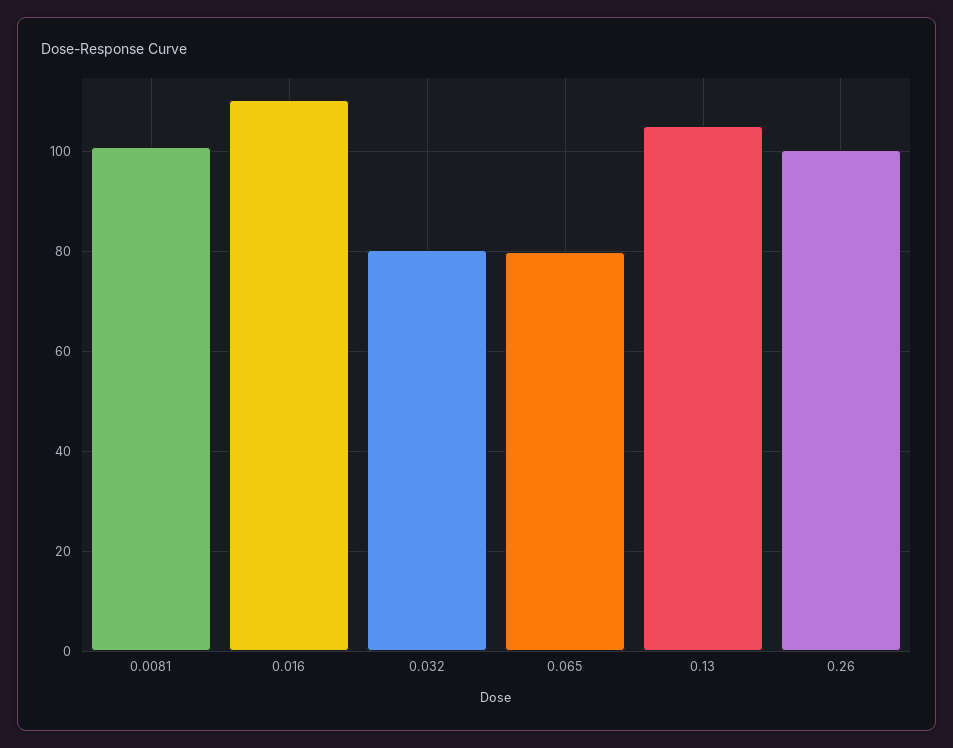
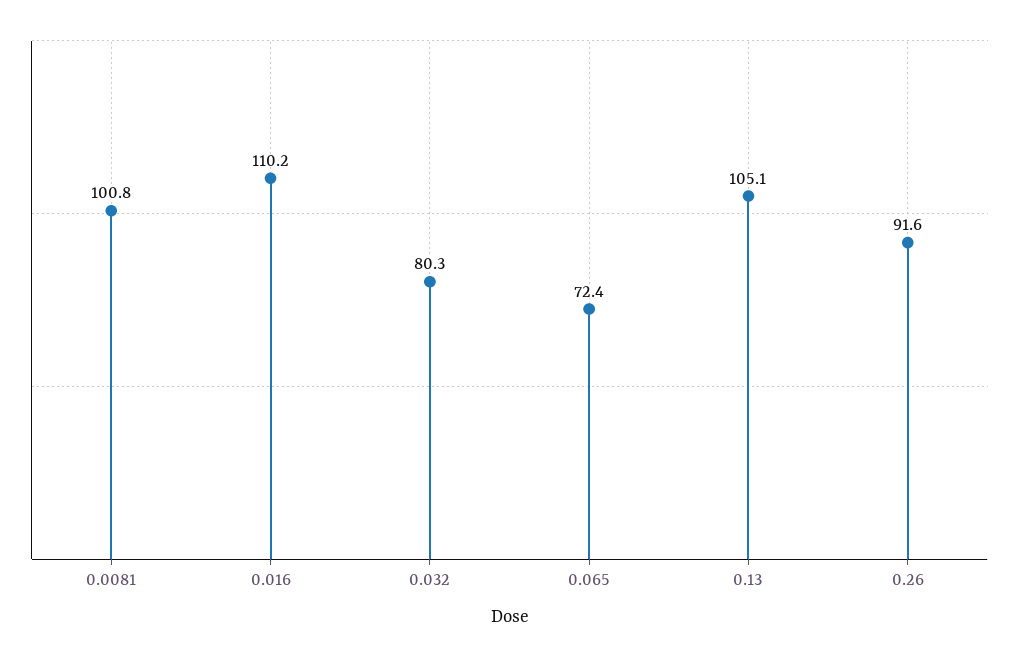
0.065: 80 -> 72.4
0.26: 100 -> 91.6

